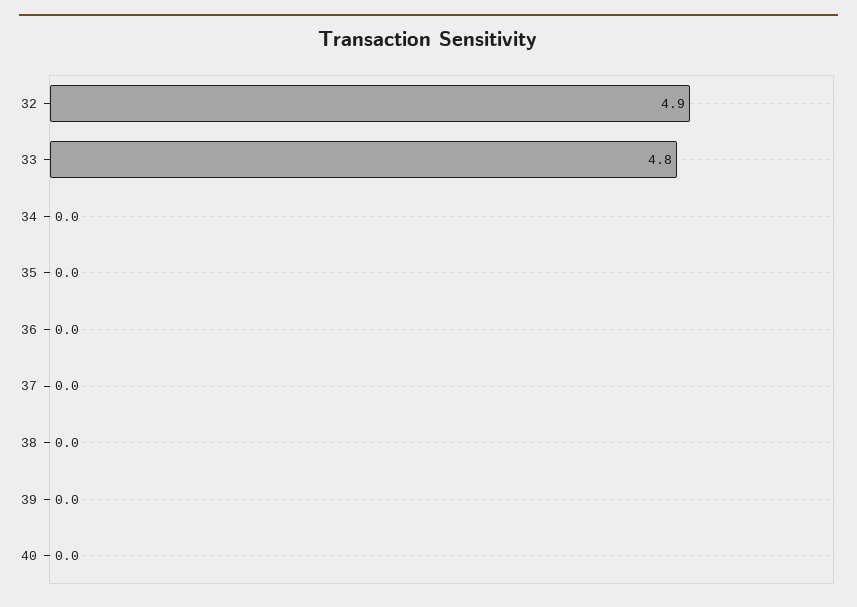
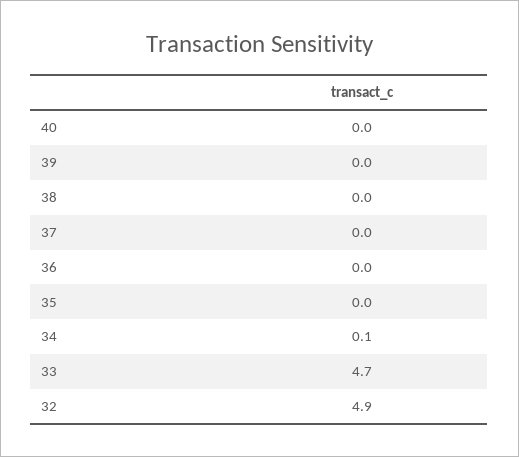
33: 4.8 -> 4.7
34: 0 -> 0.1

